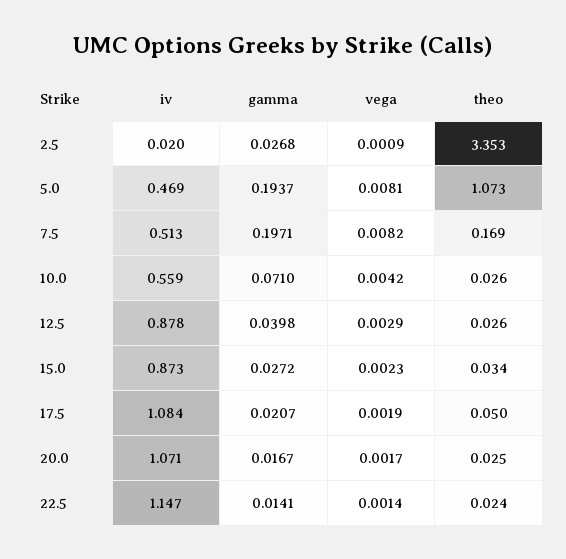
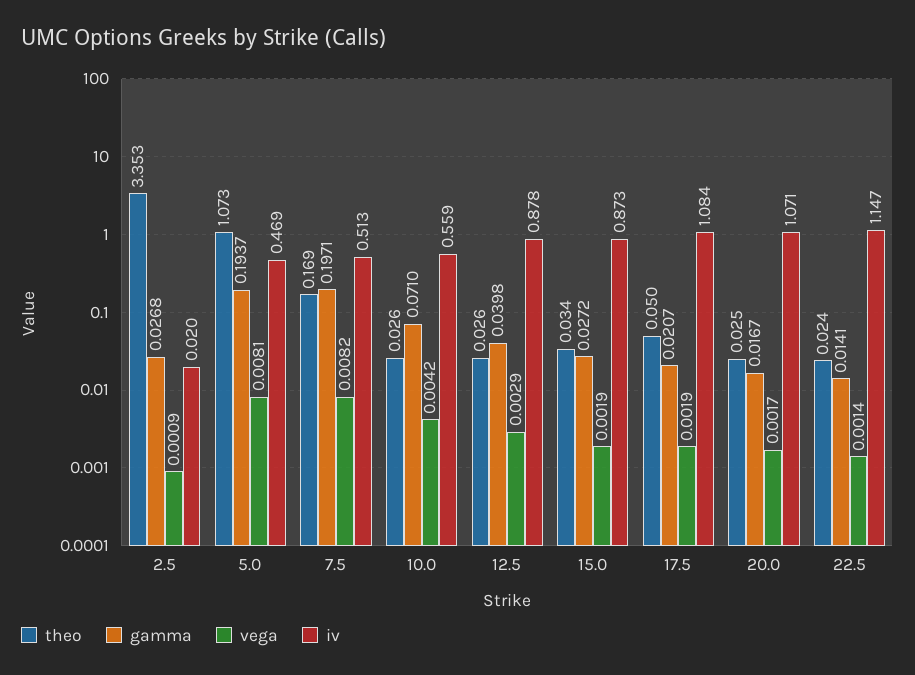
vega, 15.0: 0.0023 -> 0.0019

